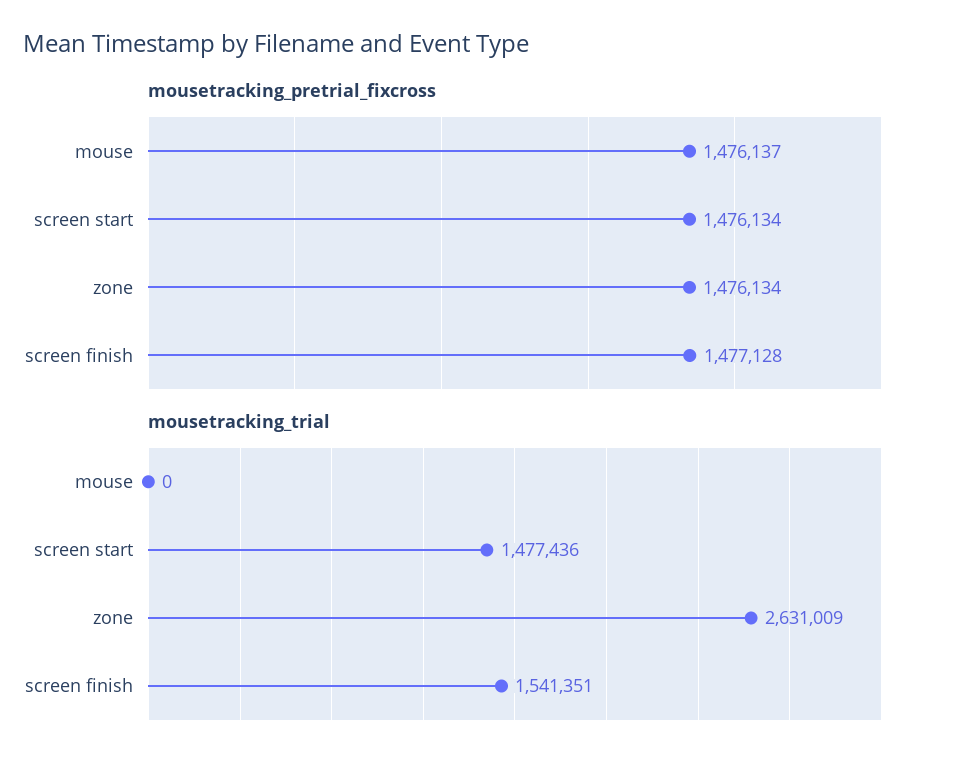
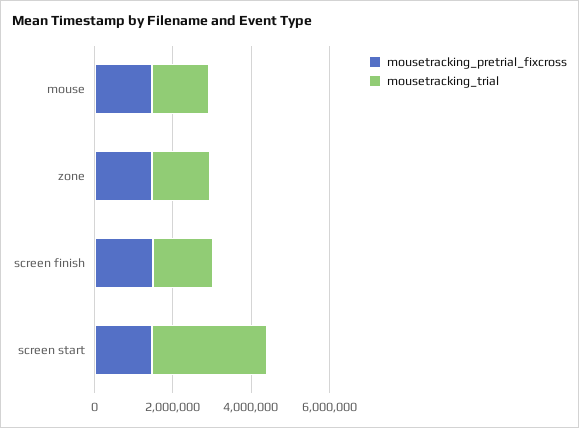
mousetracking_trial, mouse: 0 -> 1500000
mousetracking_trial, screen start: 1477436 -> 3000000
mousetracking_trial, zone: 2631009 -> 1500000

